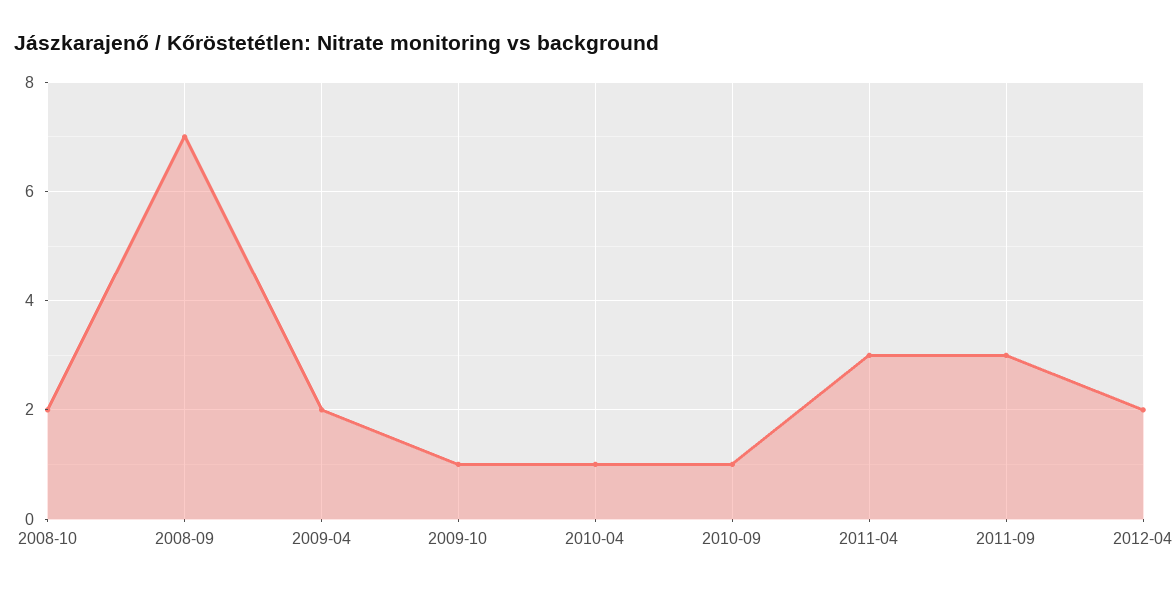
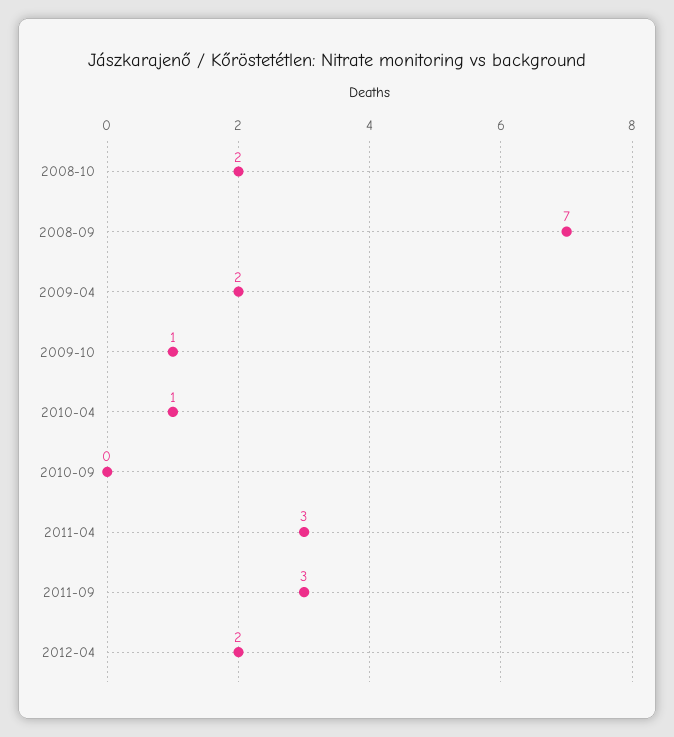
2010-09: 1 -> 0

